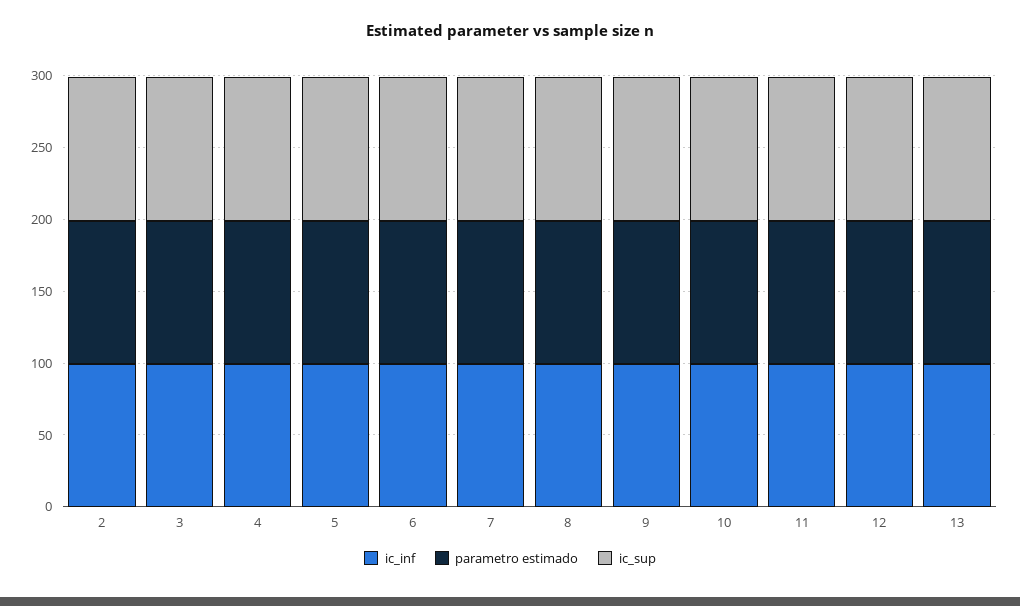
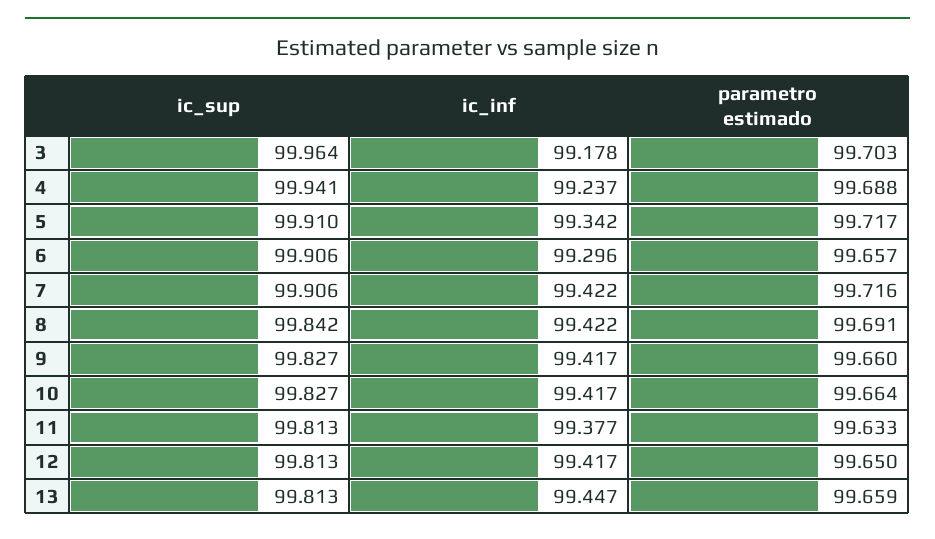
ic_inf, 2: 100 -> none
parametro estimado, 2: 100 -> none
ic_sup, 2: 100 -> none

